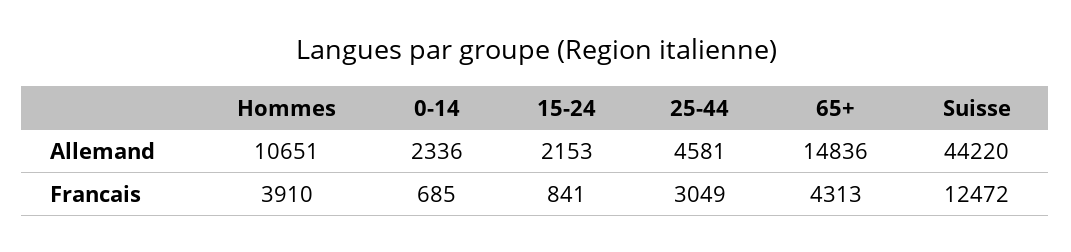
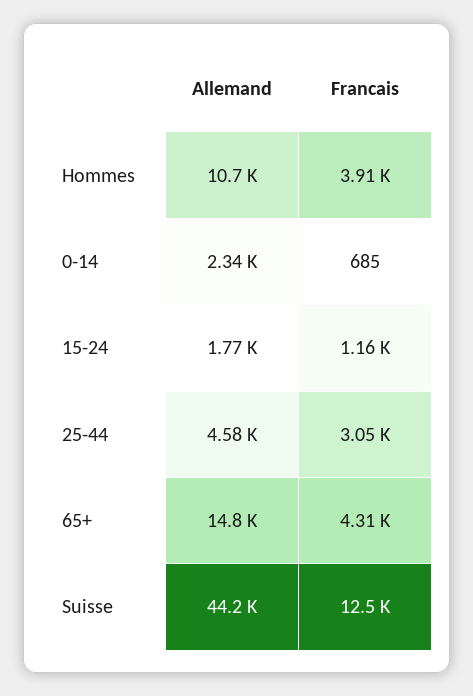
15-24, Allemand: 2153 -> 1770
15-24, Francais: 841 -> 1160

